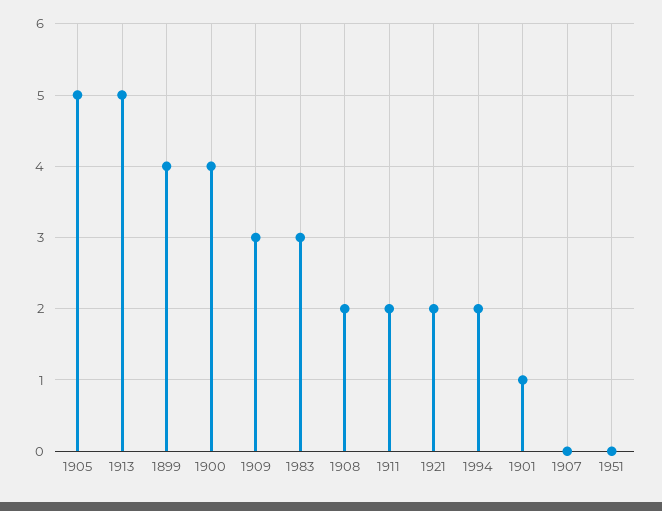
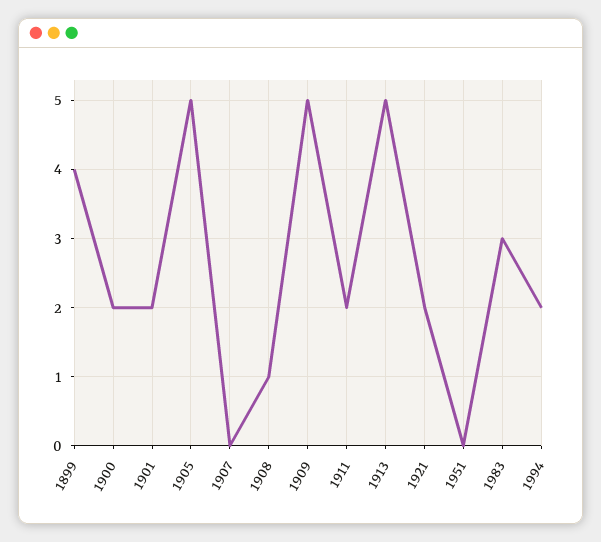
1900: 4 -> 2
1909: 3 -> 5
1908: 2 -> 1
1901: 1 -> 2

